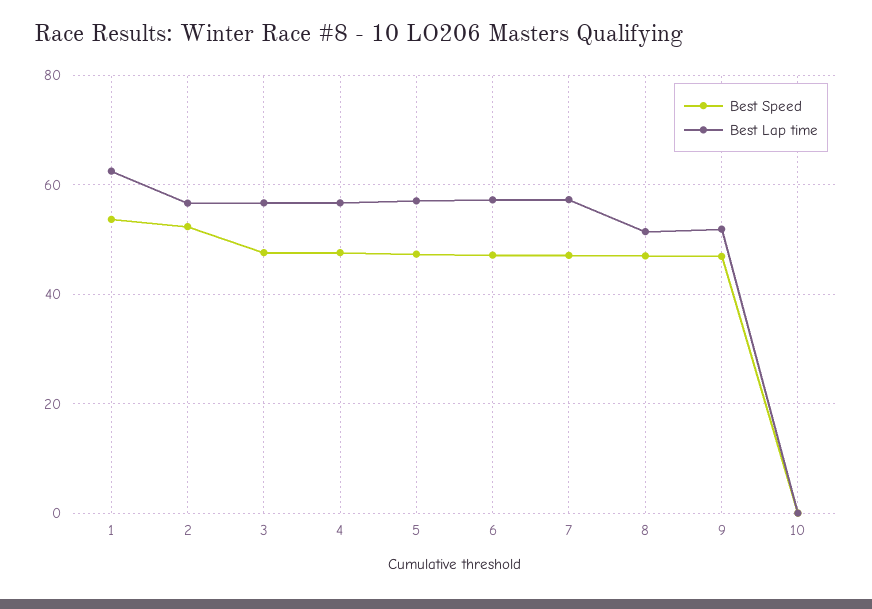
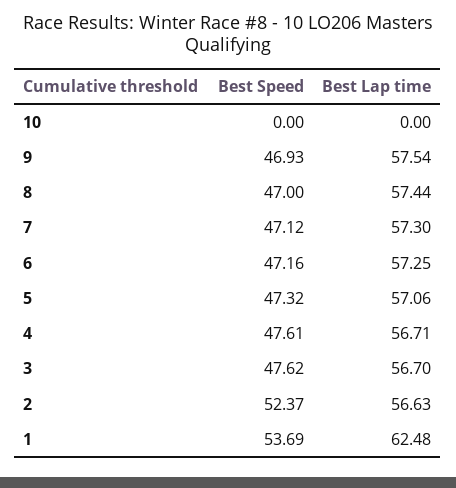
Best Lap time, 8: 52 -> 57.44
Best Lap time, 9: 52 -> 57.54

